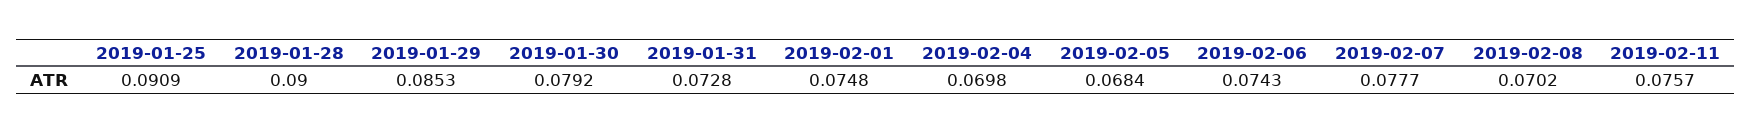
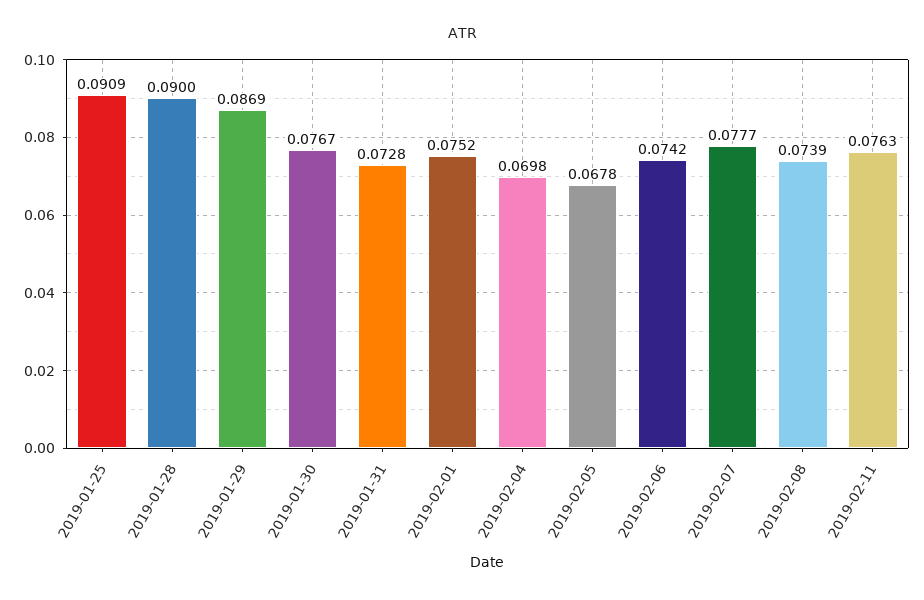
2019-01-29: 0.0853 -> 0.0869
2019-01-30: 0.0792 -> 0.0767
2019-02-01: 0.0748 -> 0.0752
2019-02-05: 0.0684 -> 0.0678
2019-02-06: 0.0743 -> 0.0742
2019-02-08: 0.0702 -> 0.0739
2019-02-11: 0.0757 -> 0.0763

